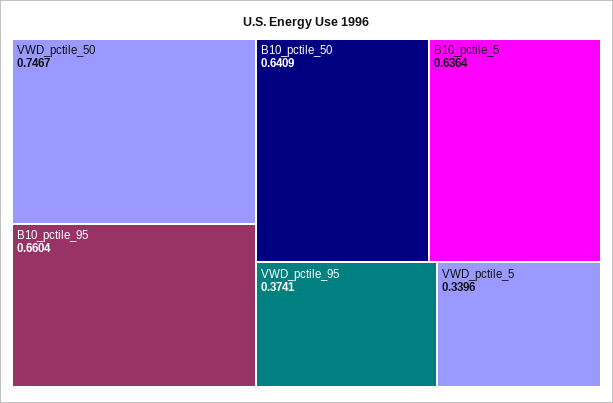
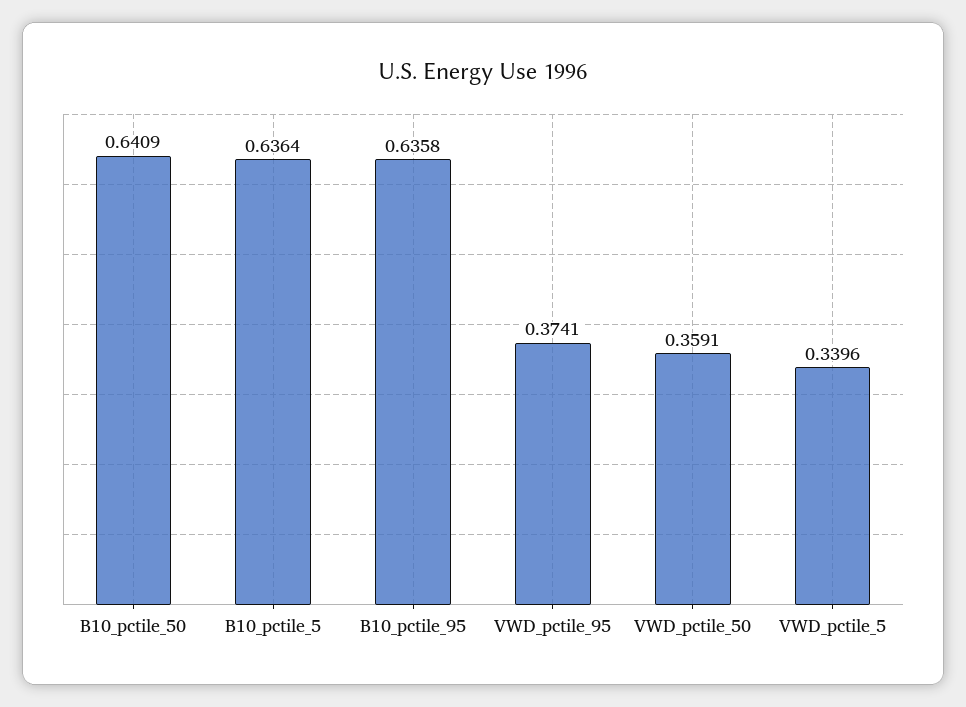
VWD_pctile_50: 0.7467 -> 0.3591
B10_pctile_95: 0.6604 -> 0.6358

